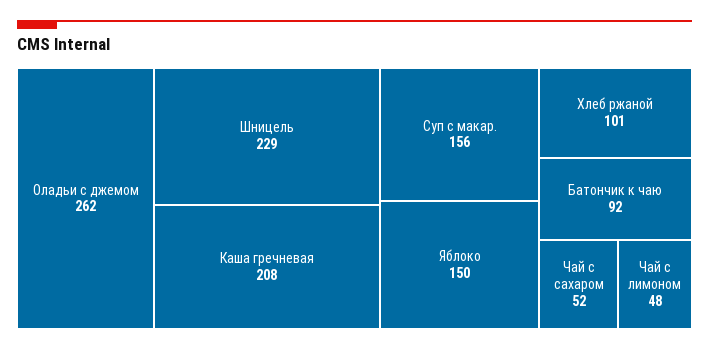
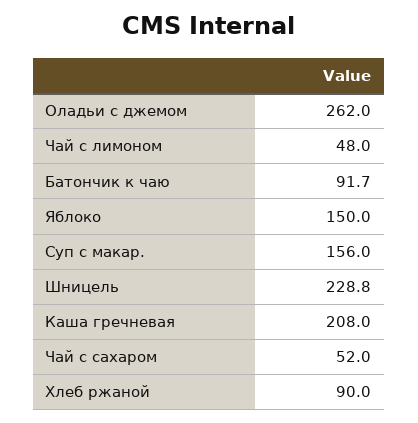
Хлеб ржаной: 101 -> 90

